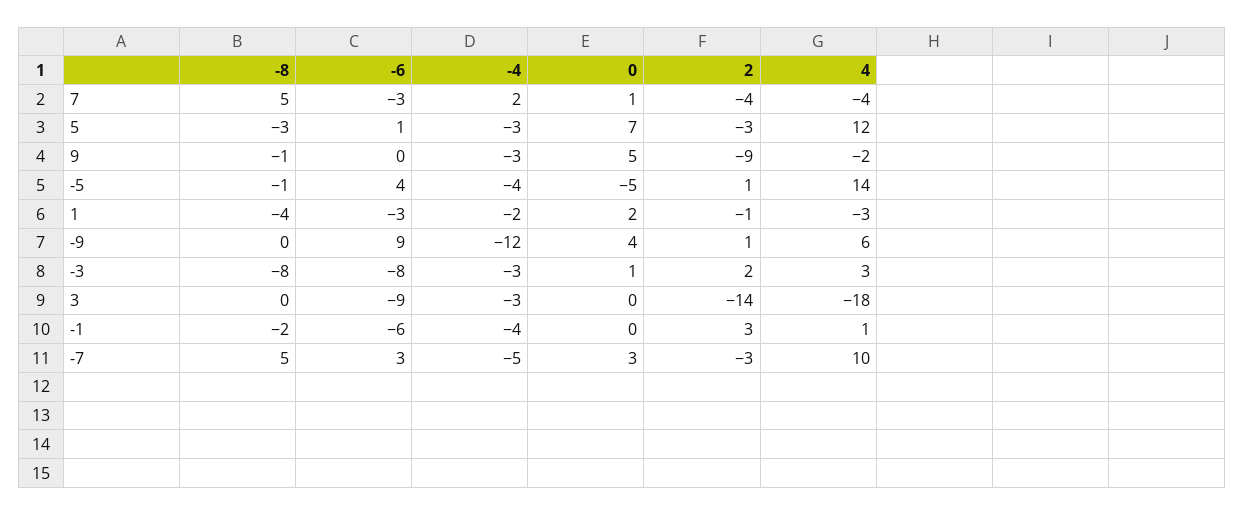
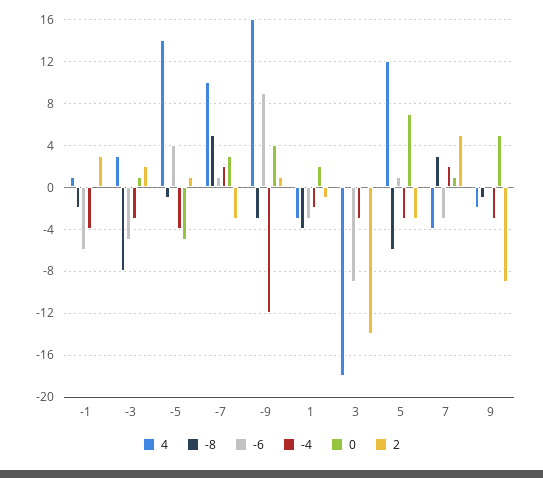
-8, 7: 5 -> 3
2, 7: -4 -> 5
-8, 5: -3 -> -6
-8, -9: 0 -> -3
4, -9: 6 -> 16
-6, -3: -8 -> -5
-6, -7: 3 -> 1
-4, -7: -5 -> 2

